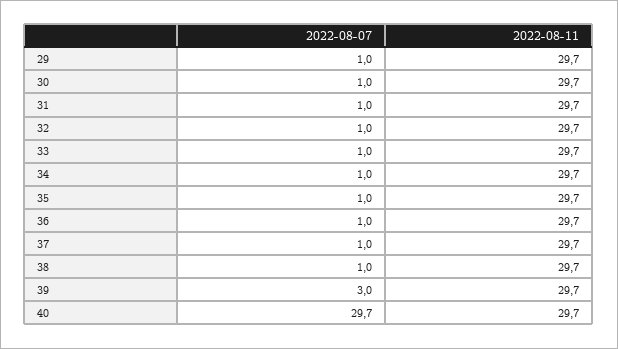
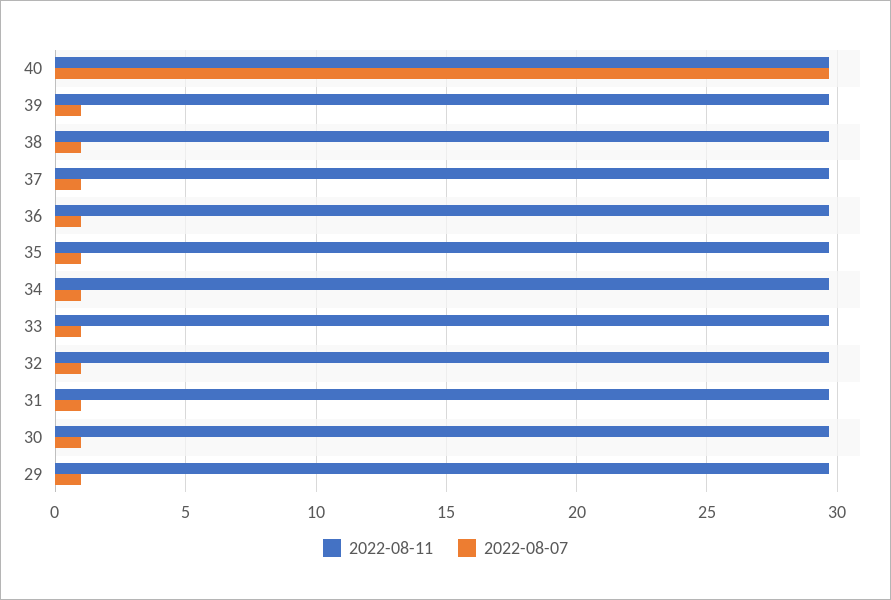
2022-08-07, 39: 3 -> 1

